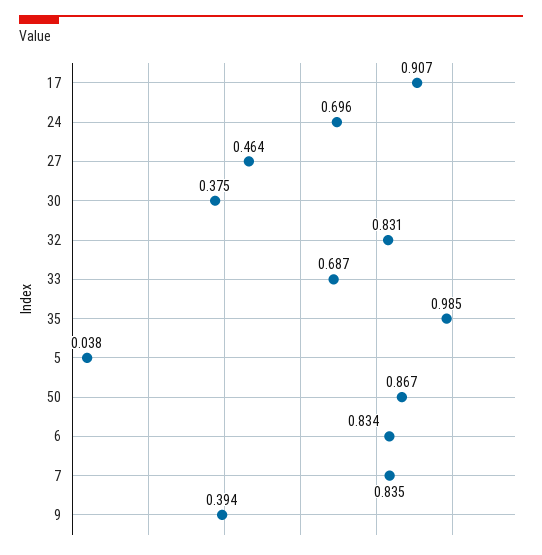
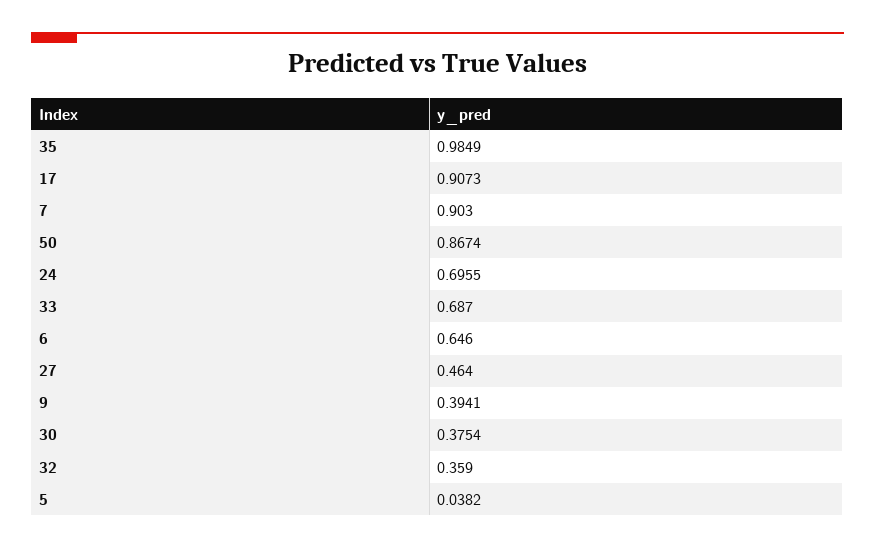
32: 0.831 -> 0.359
6: 0.834 -> 0.646
7: 0.835 -> 0.903

